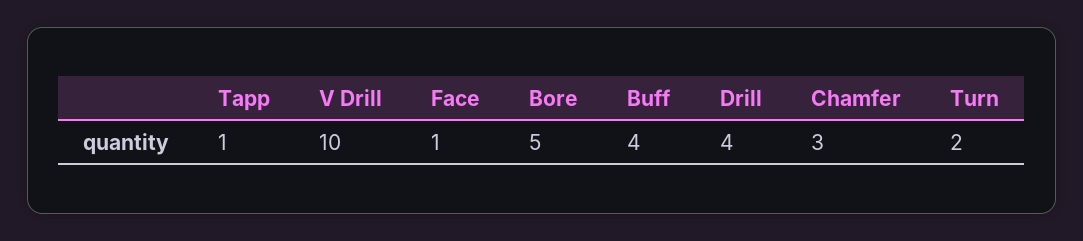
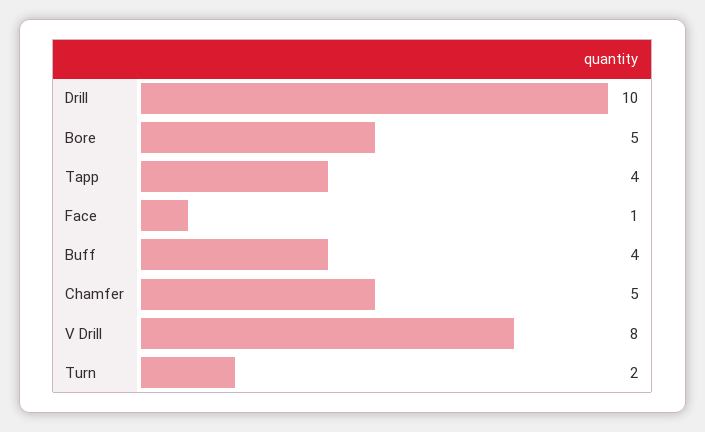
Tapp: 1 -> 4
V Drill: 10 -> 8
Drill: 4 -> 10
Chamfer: 3 -> 5

